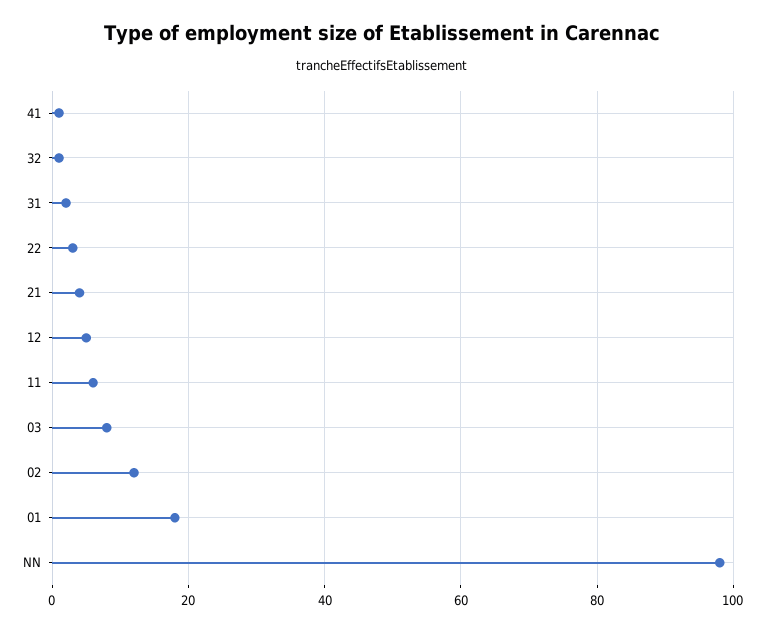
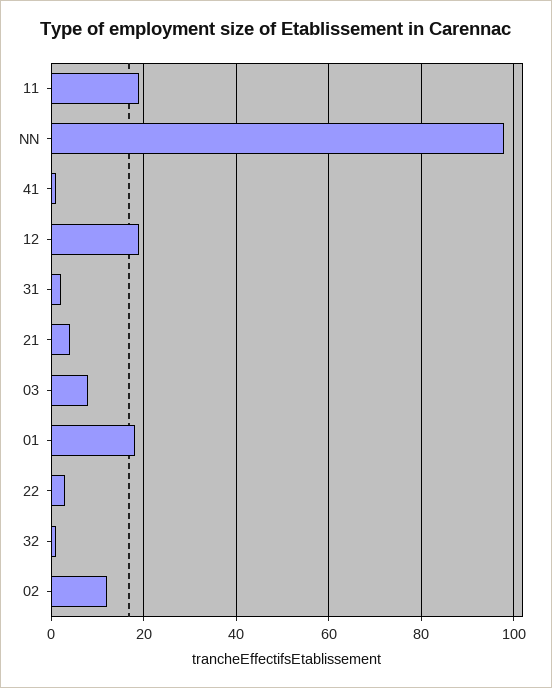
12: 5 -> 20
11: 5 -> 20

